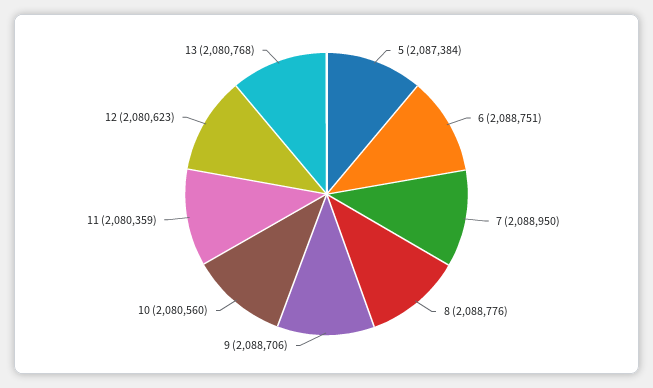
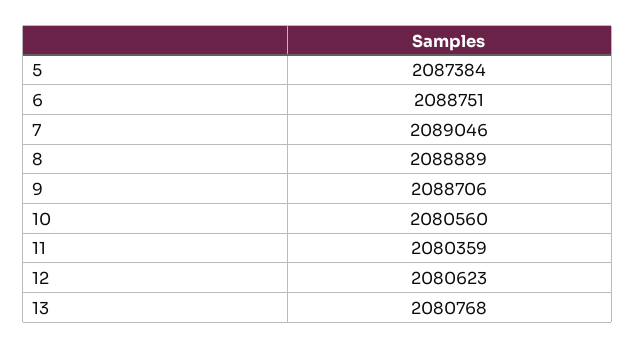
7: 2088950 -> 2089046
8: 2088776 -> 2088889

